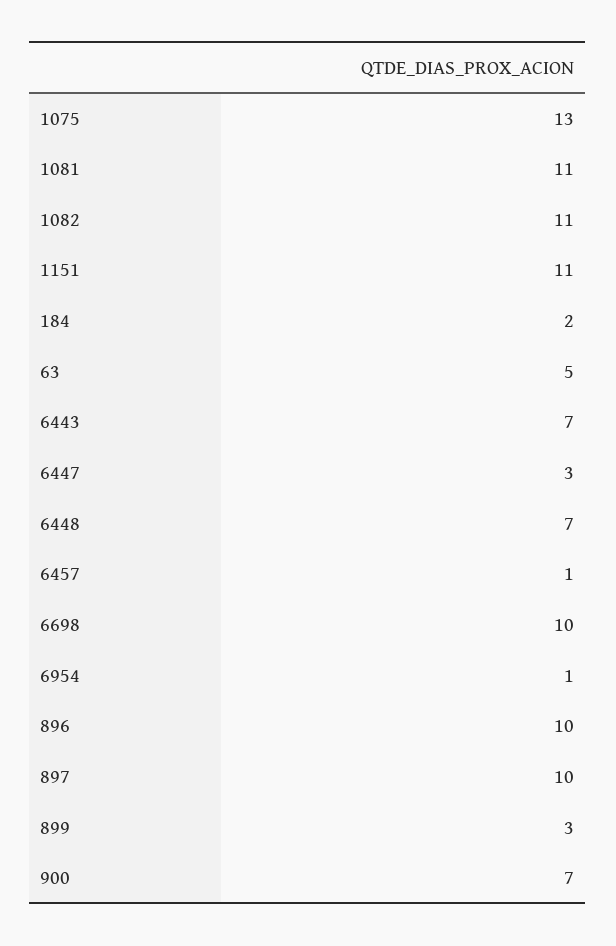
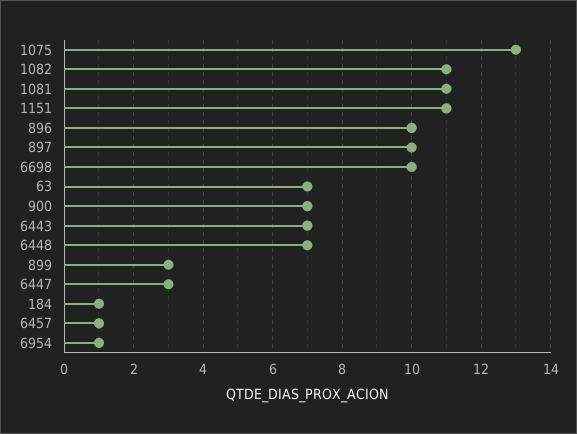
184: 2 -> 1
63: 5 -> 7

